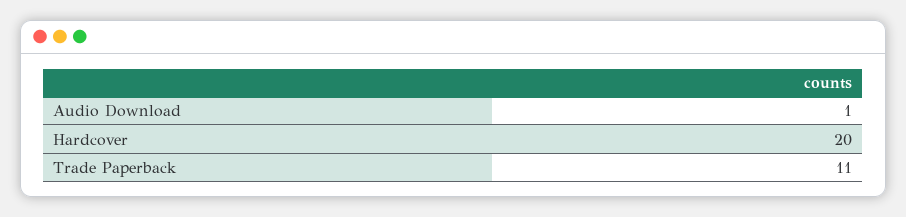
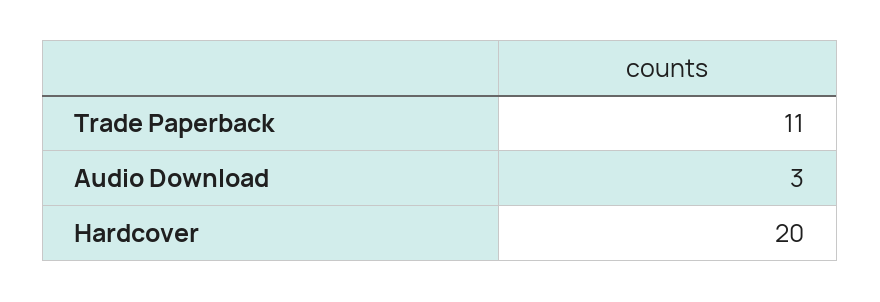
Audio Download: 1 -> 3

